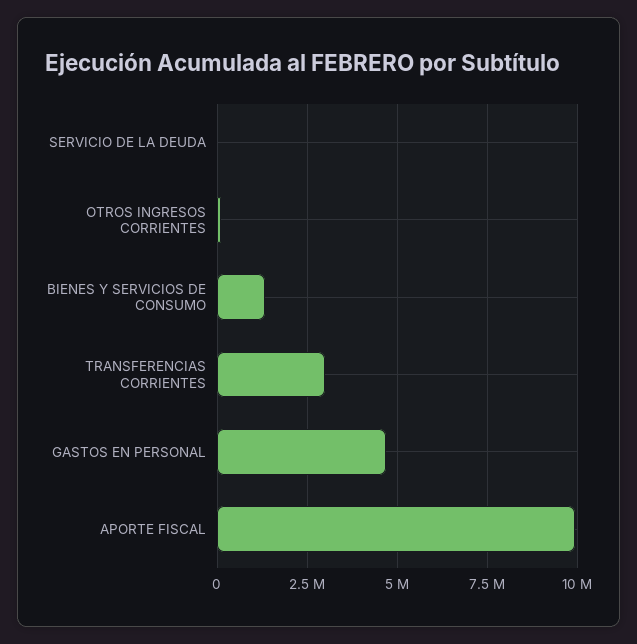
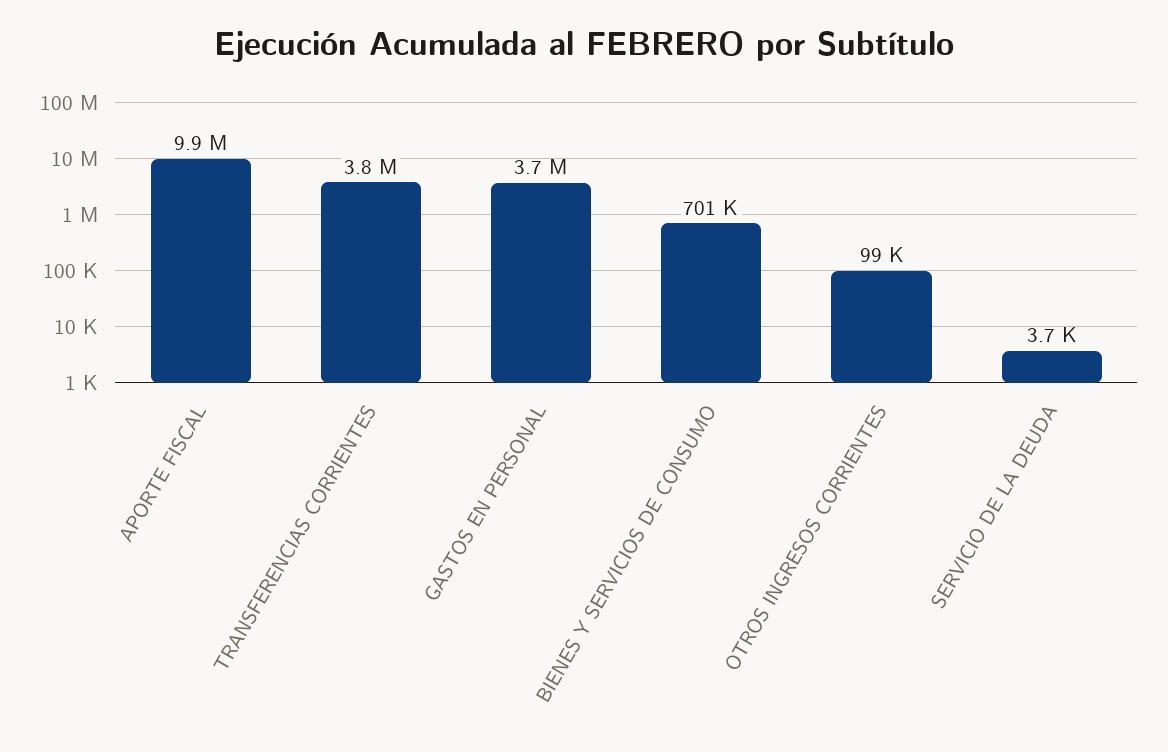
BIENES Y SERVICIOS DE CONSUMO: 1250000 -> 701000
TRANSFERENCIAS CORRIENTES: 3000000 -> 3800000
GASTOS EN PERSONAL: 4750000 -> 3700000

